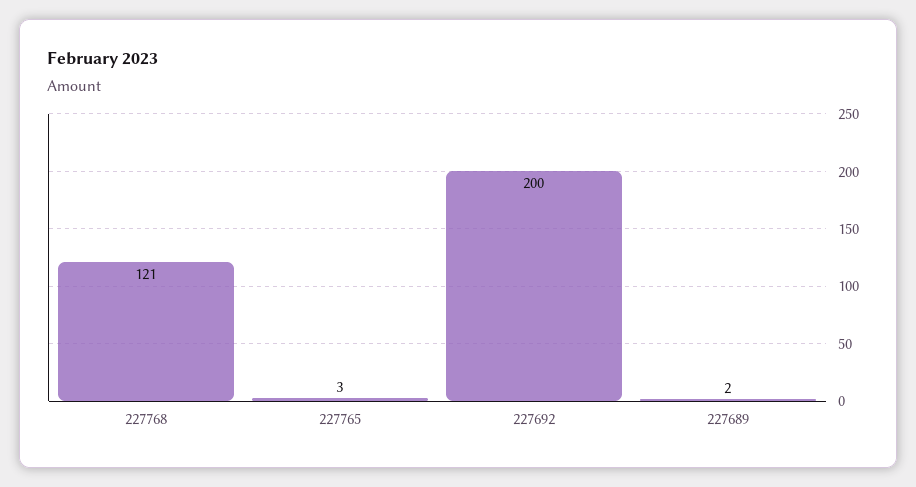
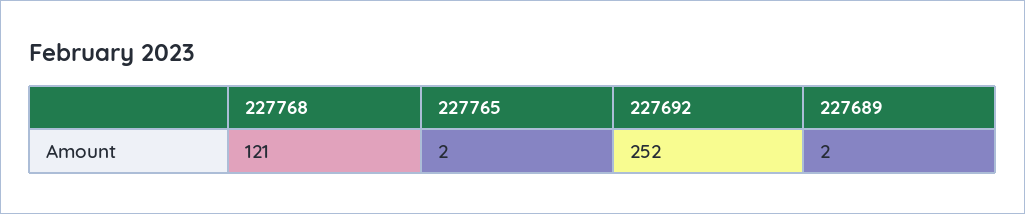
227765: 3 -> 2
227692: 200 -> 252

